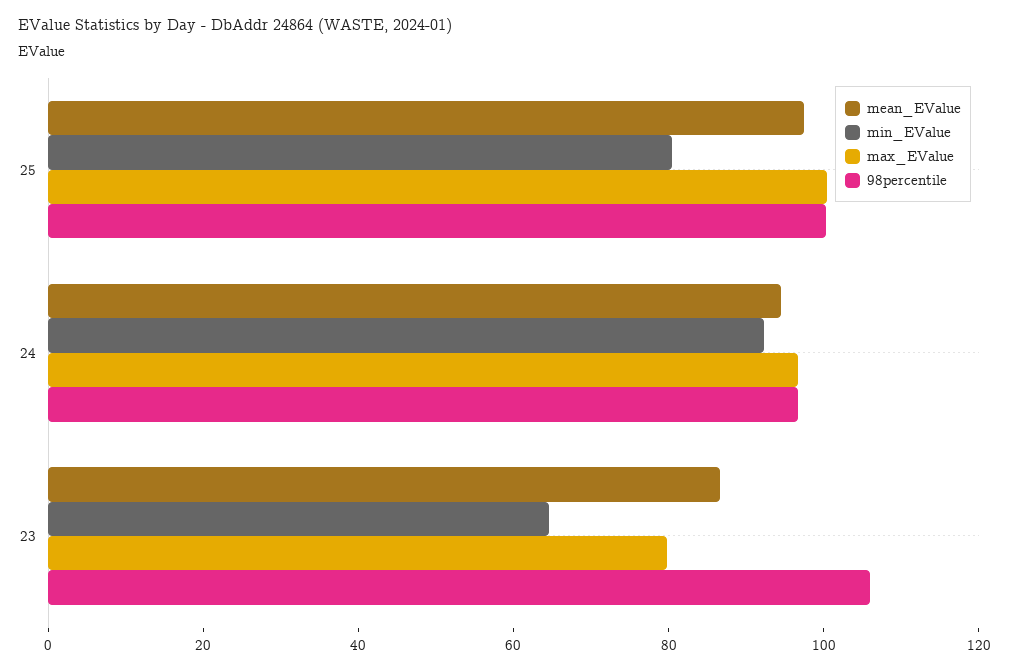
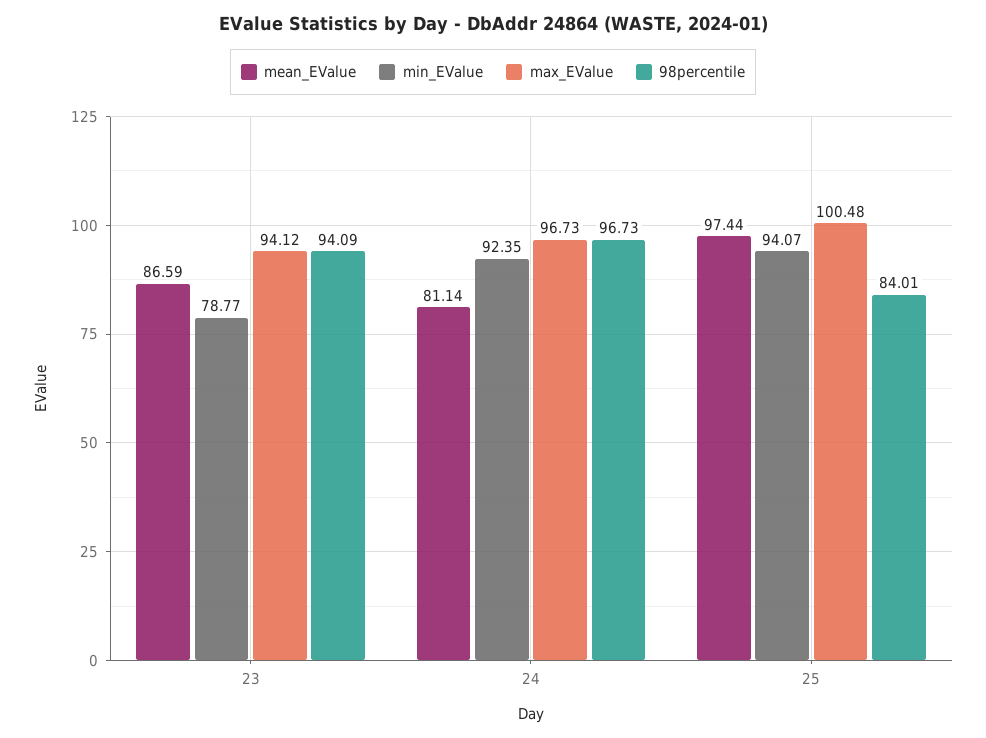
min_EValue, 25: 80 -> 94.07
98percentile, 25: 100 -> 84.01
mean_EValue, 24: 95 -> 81.14
min_EValue, 23: 65 -> 78.77
max_EValue, 23: 80 -> 94.12
98percentile, 23: 105 -> 94.09

